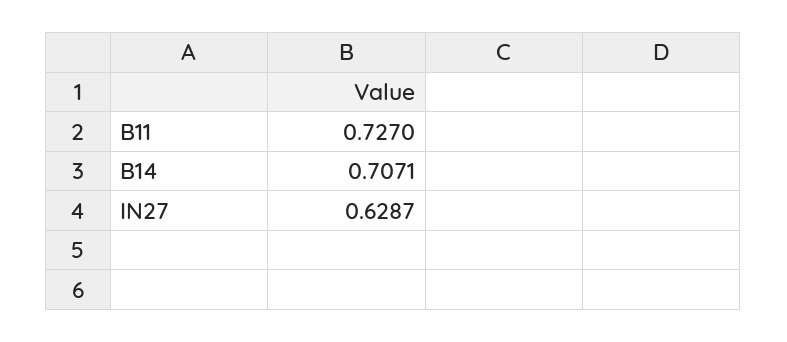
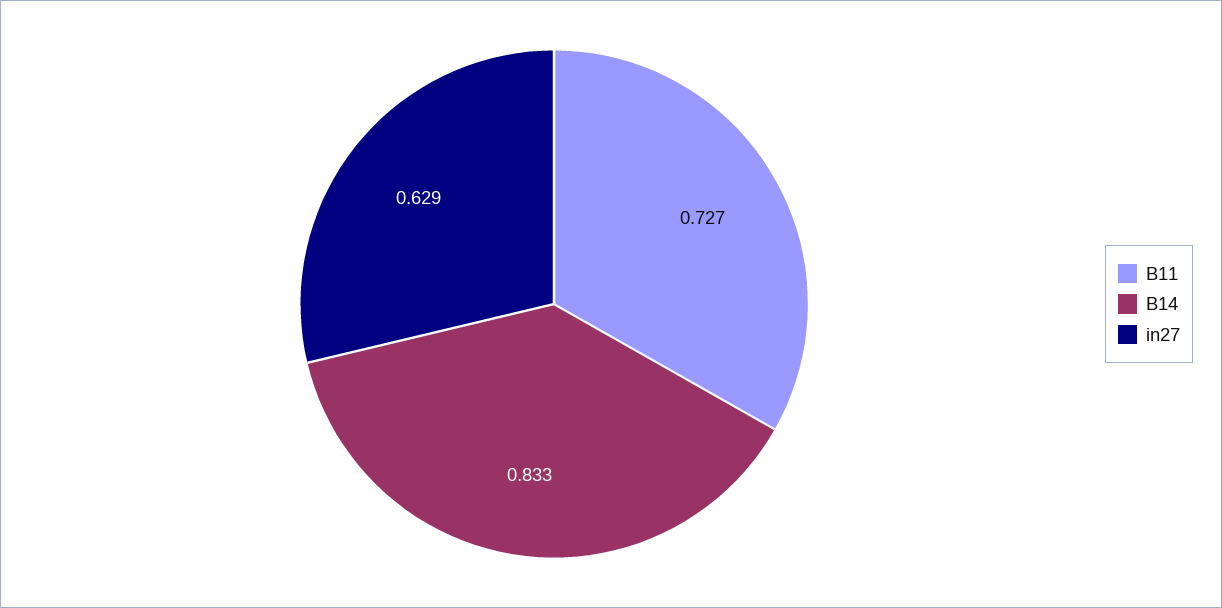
B14: 0.7071 -> 0.833

